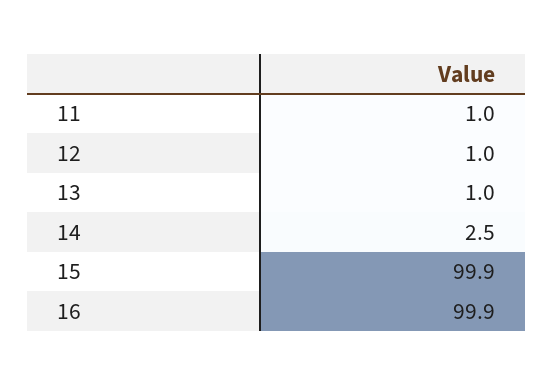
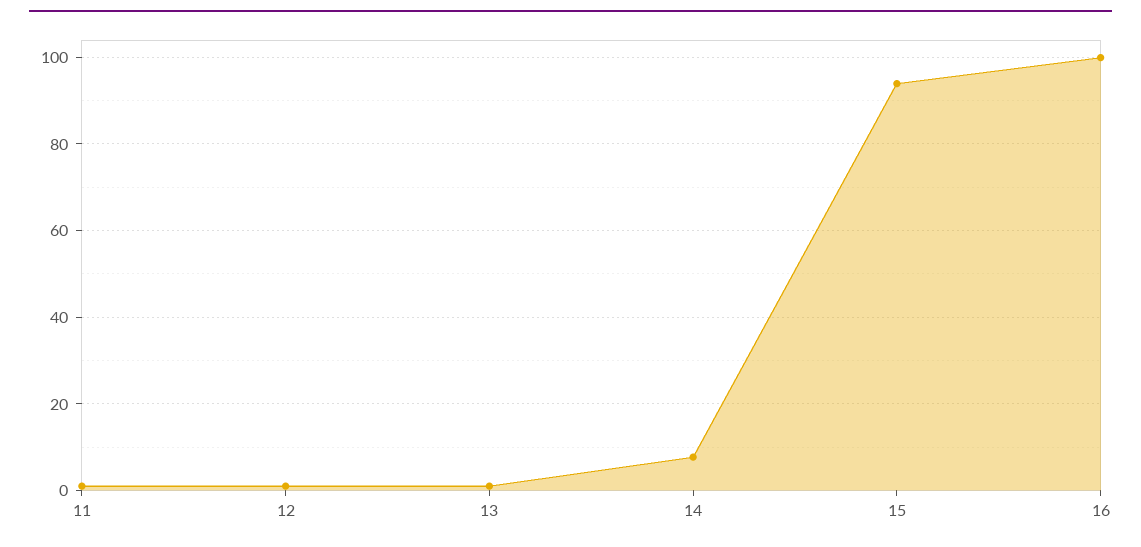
14: 2.5 -> 8
15: 99.9 -> 94

